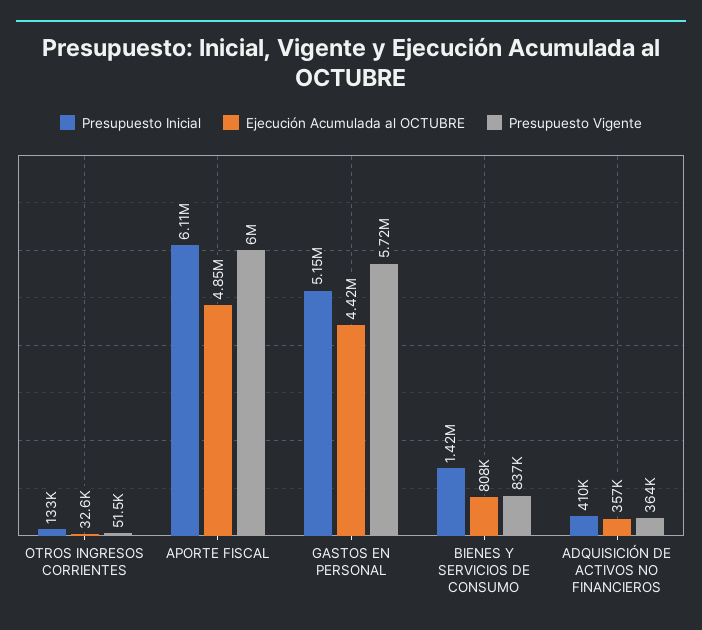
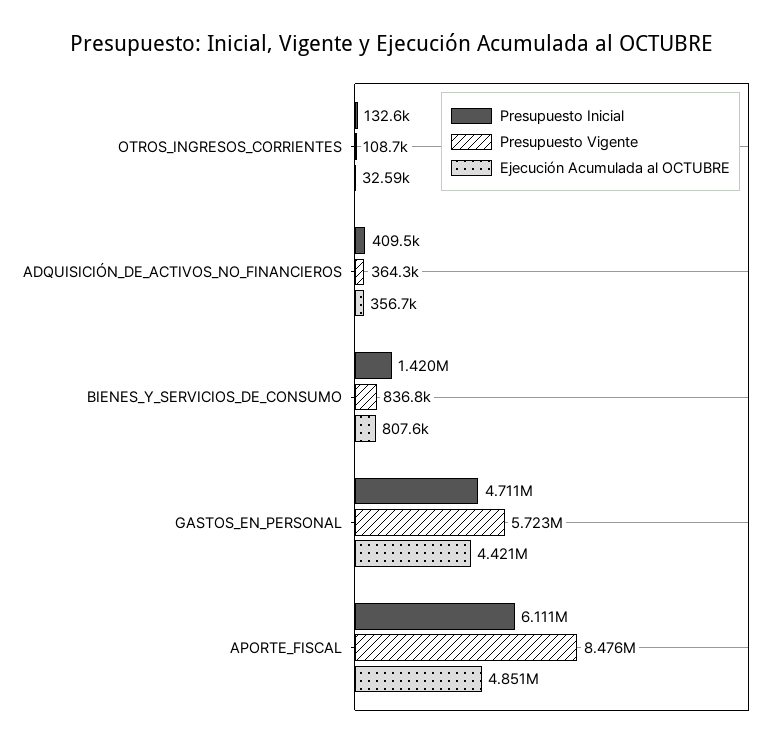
Presupuesto Vigente, OTROS INGRESOS CORRIENTES: 51500 -> 108700
Presupuesto Vigente, APORTE FISCAL: 6000000 -> 8476000
Presupuesto Inicial, GASTOS EN PERSONAL: 5150000 -> 4711000

